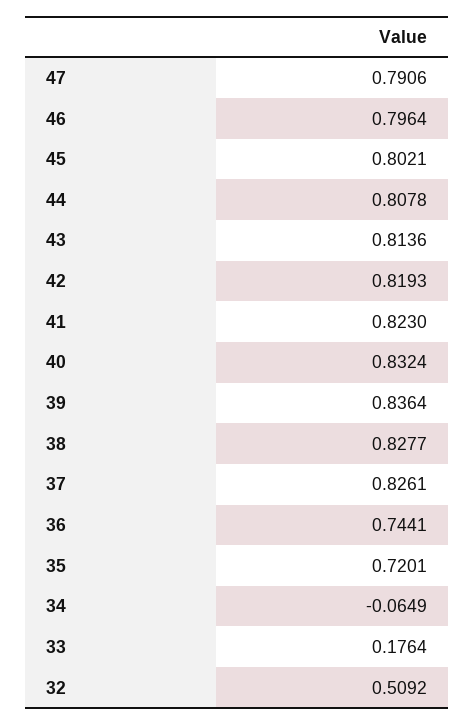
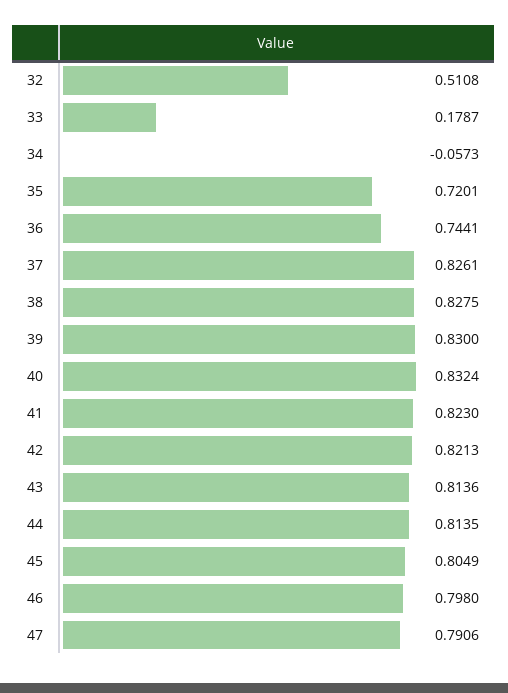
46: 0.7964 -> 0.798
45: 0.8021 -> 0.8049
44: 0.8078 -> 0.8135
42: 0.8193 -> 0.8213
39: 0.8364 -> 0.83
38: 0.8277 -> 0.8275
34: -0.0649 -> -0.0573
33: 0.1764 -> 0.1787
32: 0.5092 -> 0.5108

